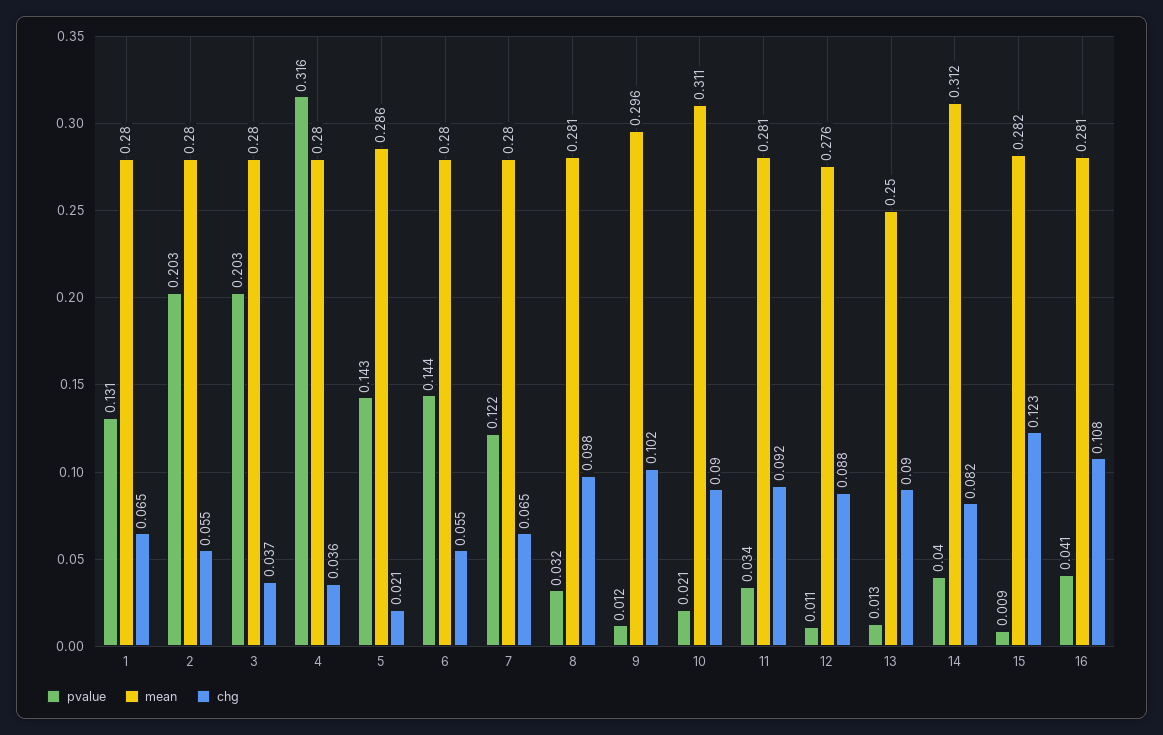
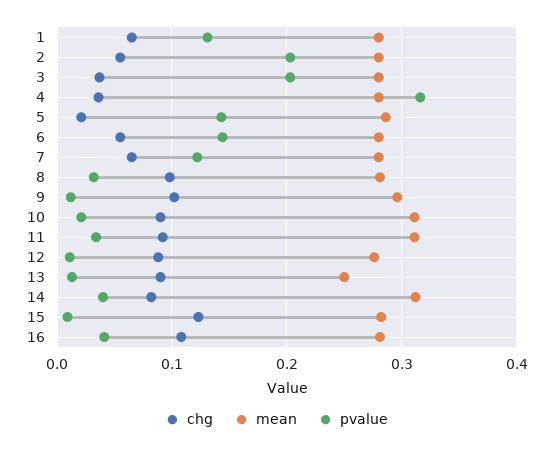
mean, 11: 0.281 -> 0.31

